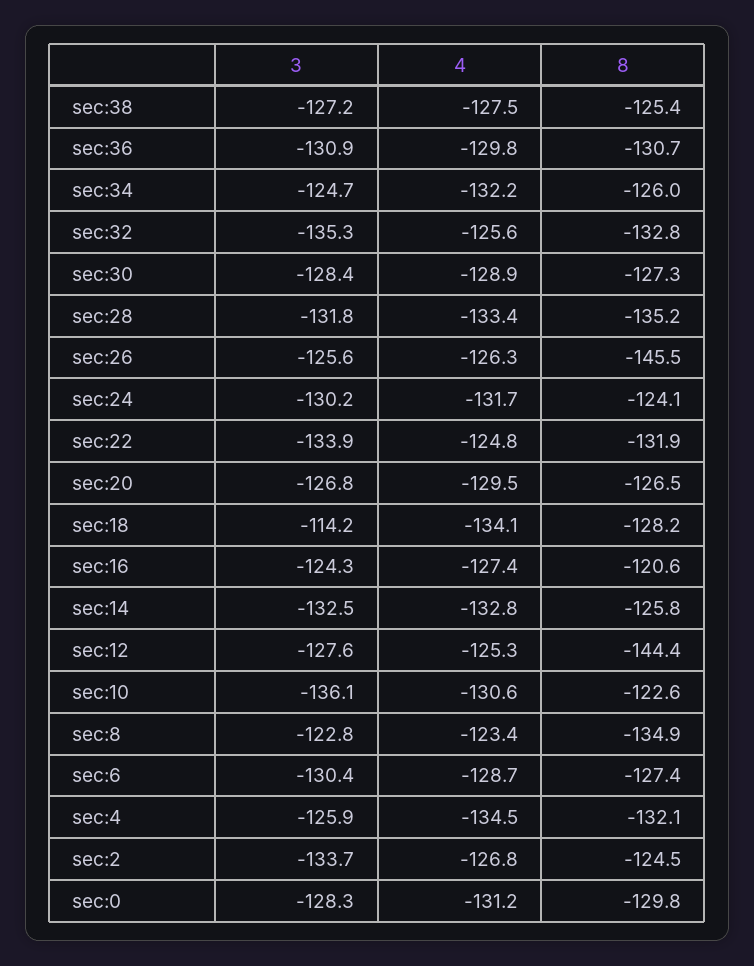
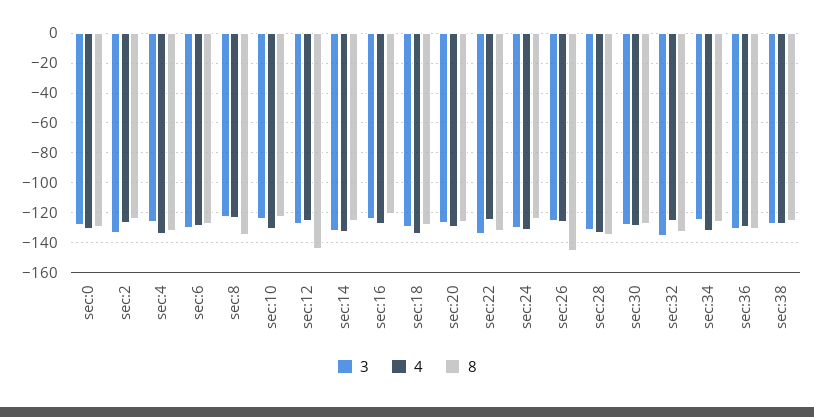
3, sec:18: -114.2 -> -130
3, sec:10: -136.1 -> -125

